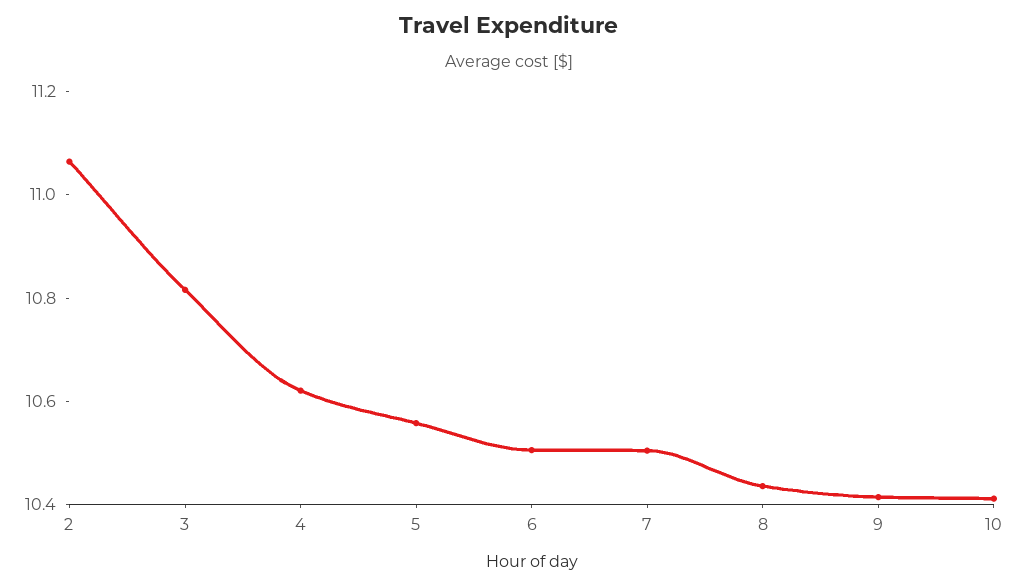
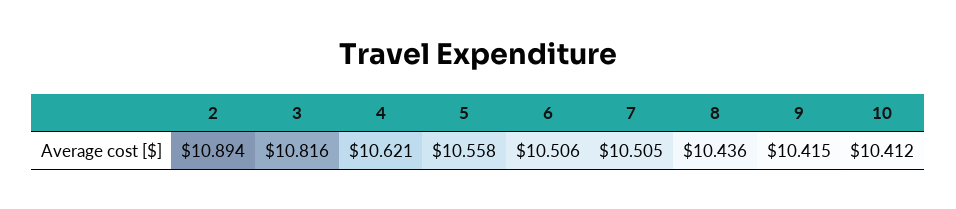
2: 11.05 -> 10.894

